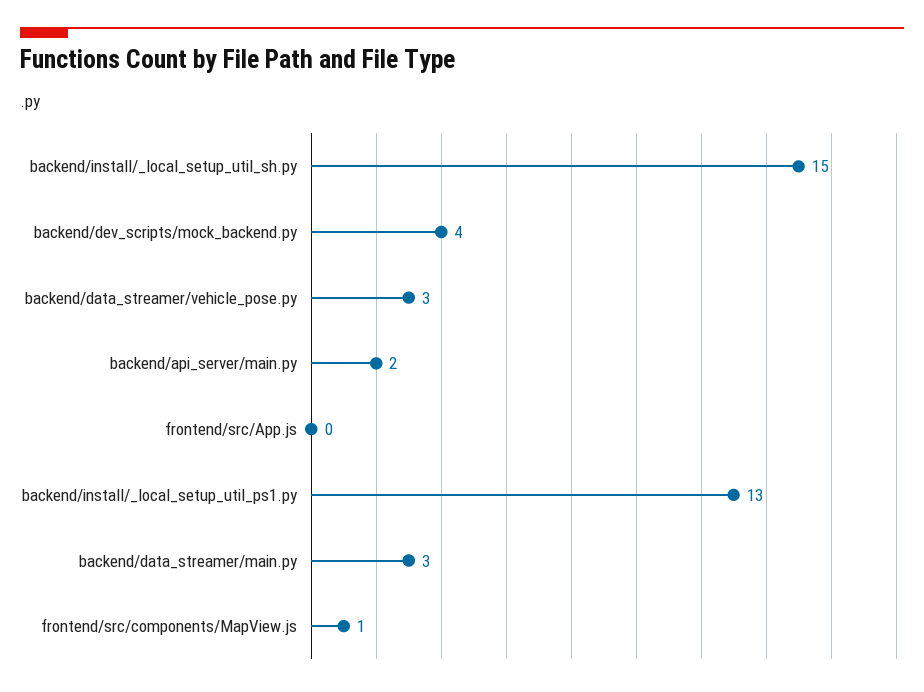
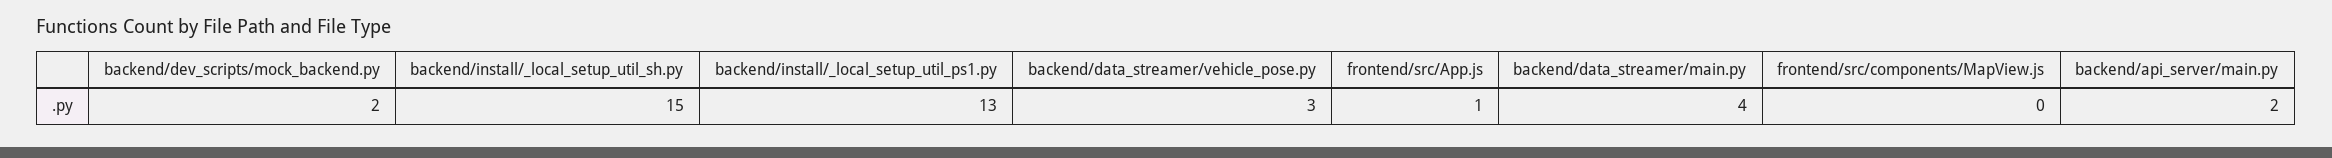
backend/dev_scripts/mock_backend.py: 4 -> 2
frontend/src/App.js: 0 -> 1
backend/data_streamer/main.py: 3 -> 4
frontend/src/components/MapView.js: 1 -> 0

